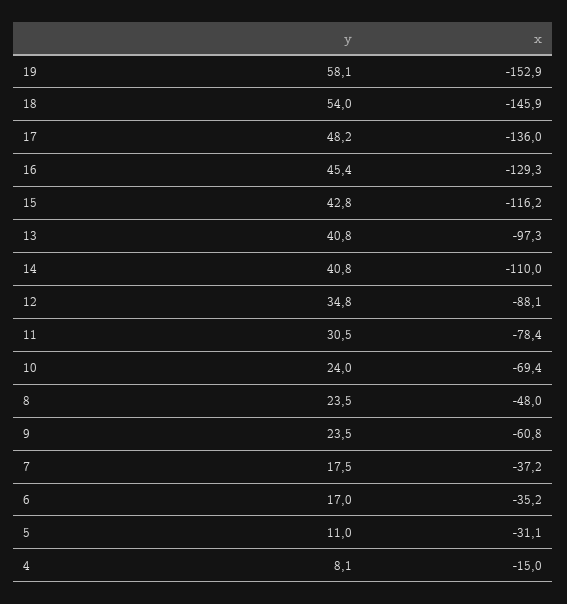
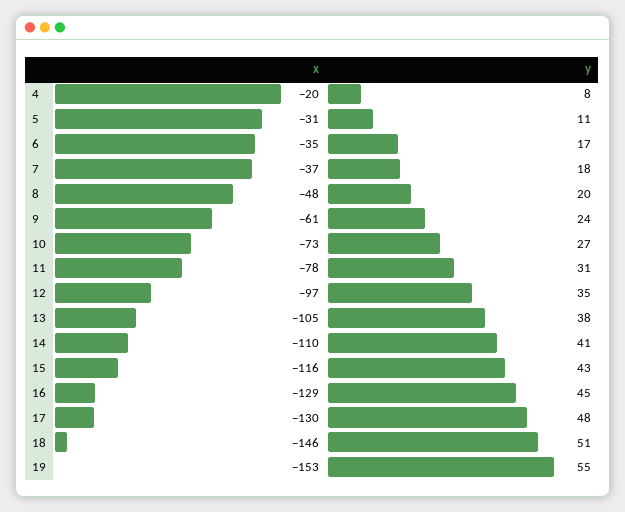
y, 19: 58.1 -> 55
y, 18: 54 -> 51
x, 17: -136 -> -130
y, 13: 40.8 -> 38
x, 13: -97.3 -> -105
x, 12: -88.1 -> -97
y, 10: 24 -> 27
x, 10: -69.4 -> -73
y, 8: 23.5 -> 20
x, 4: -15 -> -20

